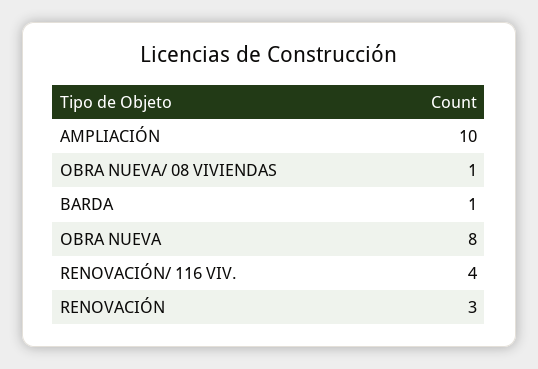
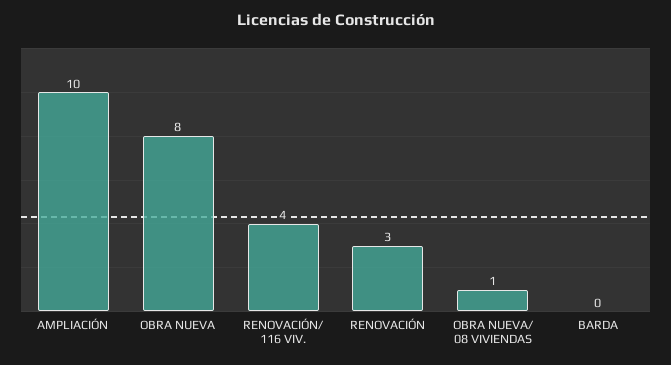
BARDA: 1 -> 0

